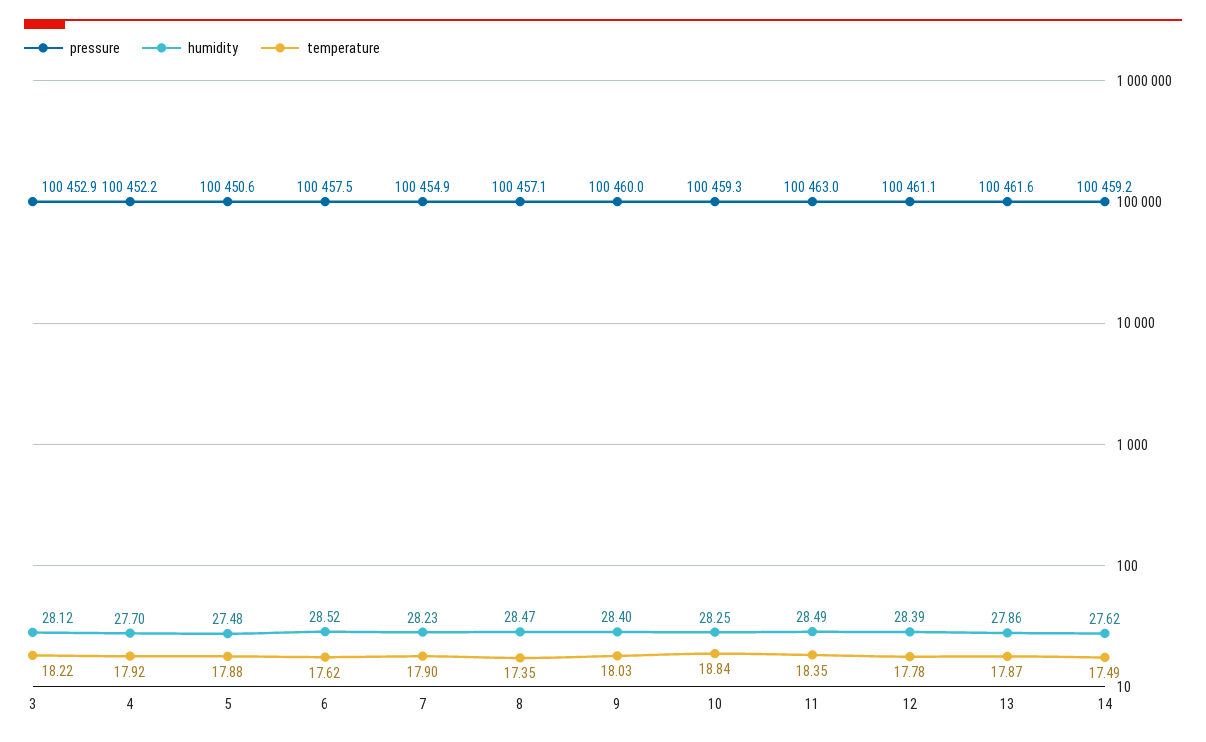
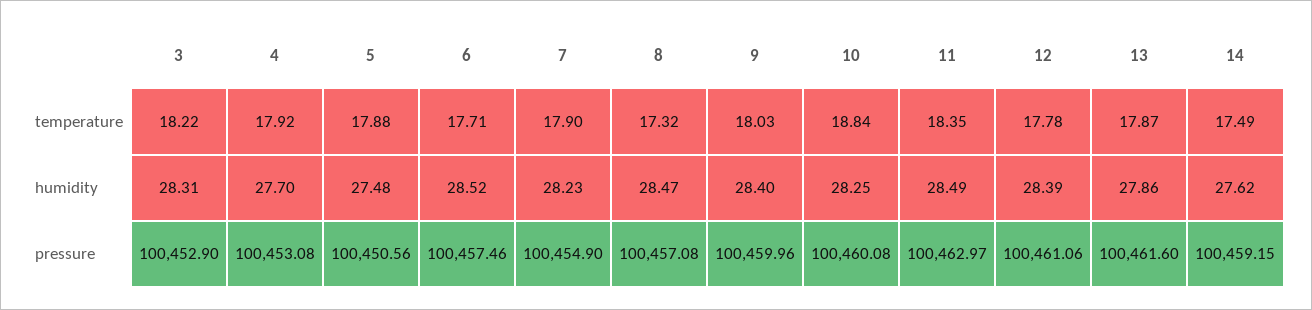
humidity, 3: 28.12 -> 28.31
pressure, 4: 100452.2 -> 100453.08
temperature, 6: 17.62 -> 17.71
temperature, 8: 17.35 -> 17.32
pressure, 10: 100459.3 -> 100460.08

